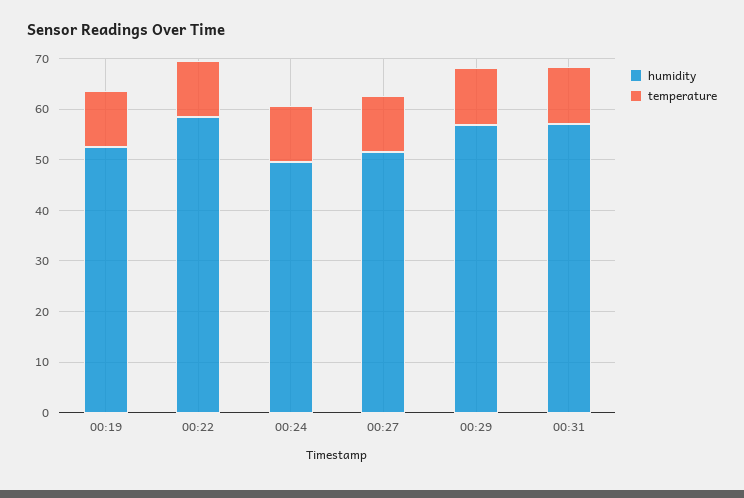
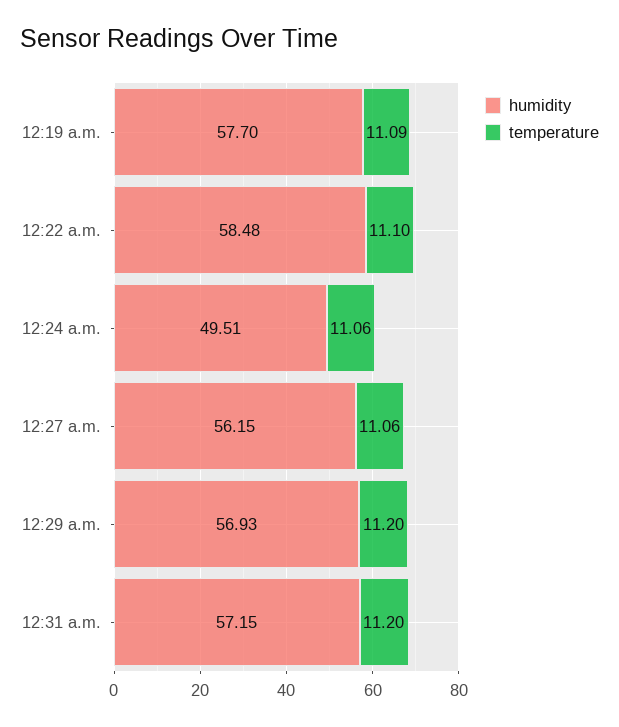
humidity, 00:19: 52 -> 57.7
humidity, 00:27: 52 -> 56.15

